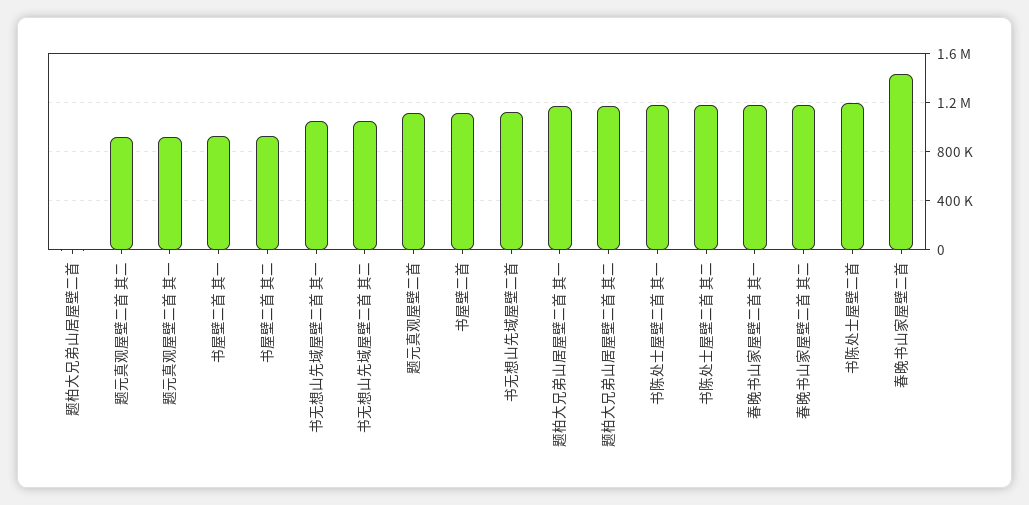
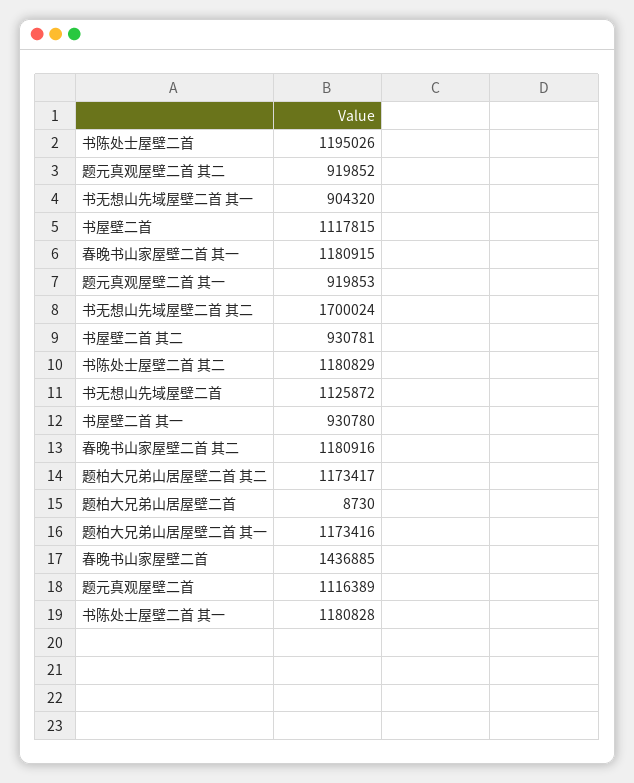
书无想山先域屋壁二首 其一: 1050000 -> 904320
书无想山先域屋壁二首 其二: 1050000 -> 1700024

